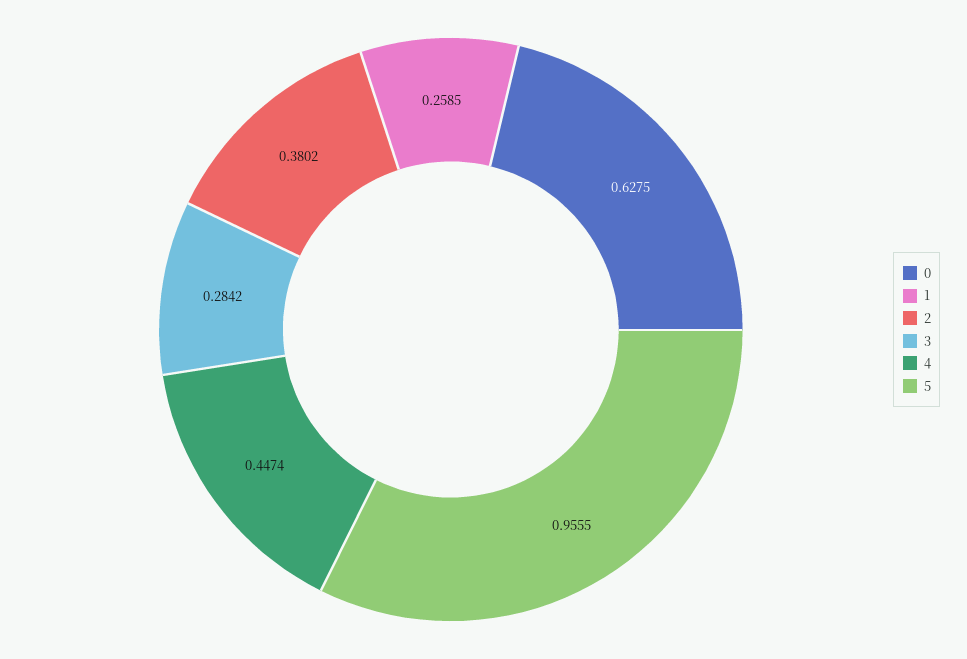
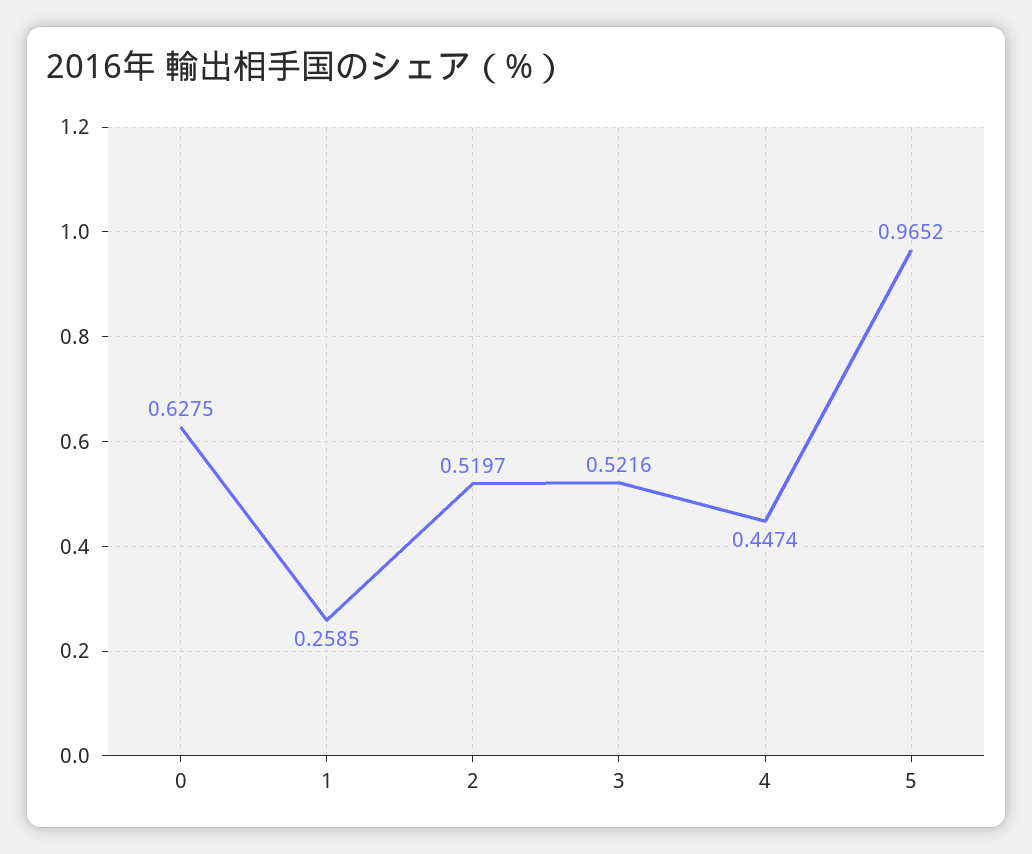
2: 0.3802 -> 0.5197
3: 0.2842 -> 0.5216
5: 0.9555 -> 0.9652

